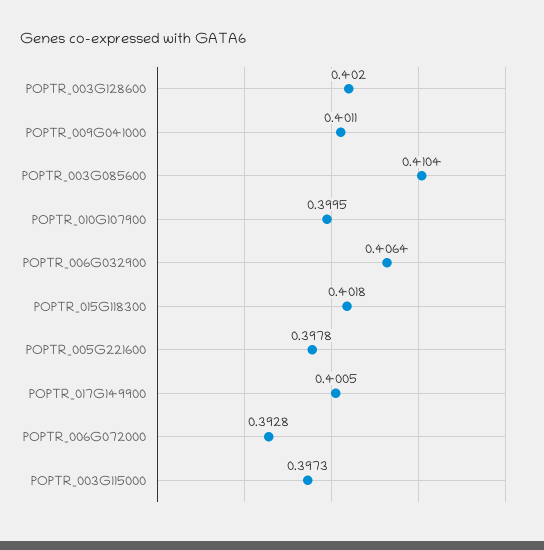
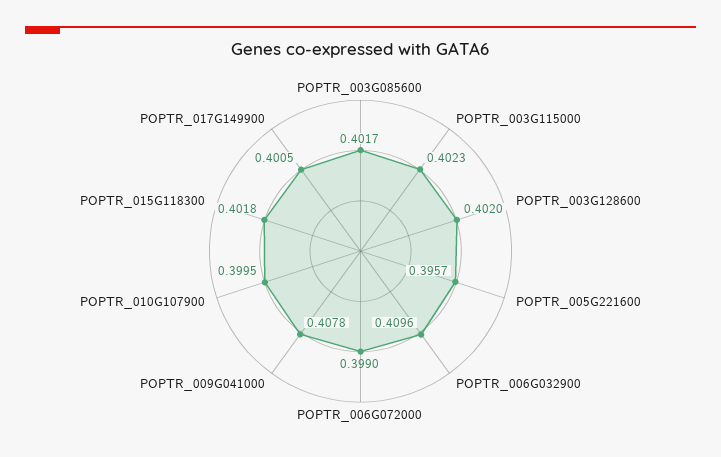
POPTR_009G041000: 0.4011 -> 0.4078
POPTR_003G085600: 0.4104 -> 0.4017
POPTR_006G032900: 0.4064 -> 0.4096
POPTR_005G221600: 0.3978 -> 0.3957
POPTR_006G072000: 0.3928 -> 0.399
POPTR_003G115000: 0.3973 -> 0.4023

